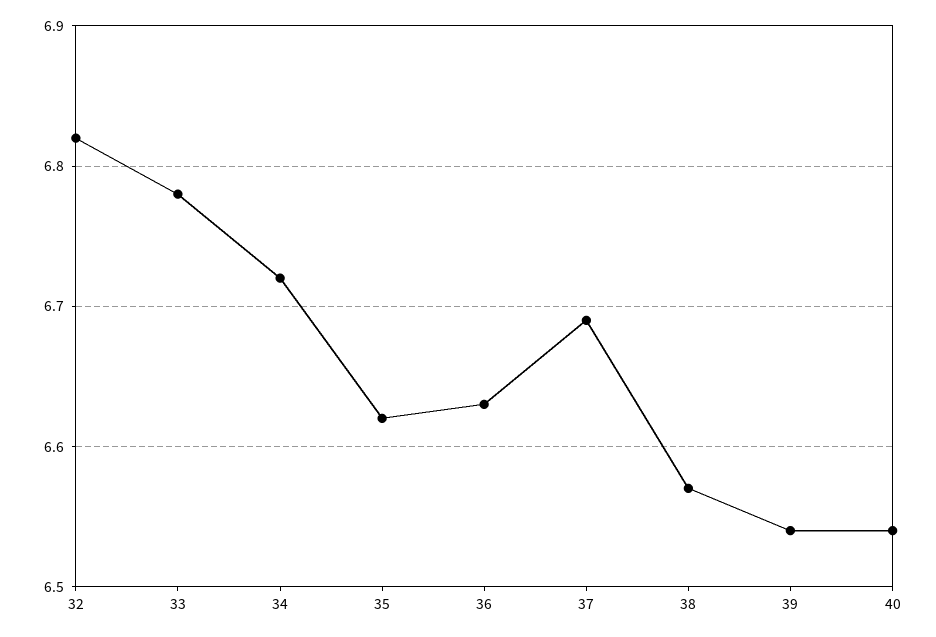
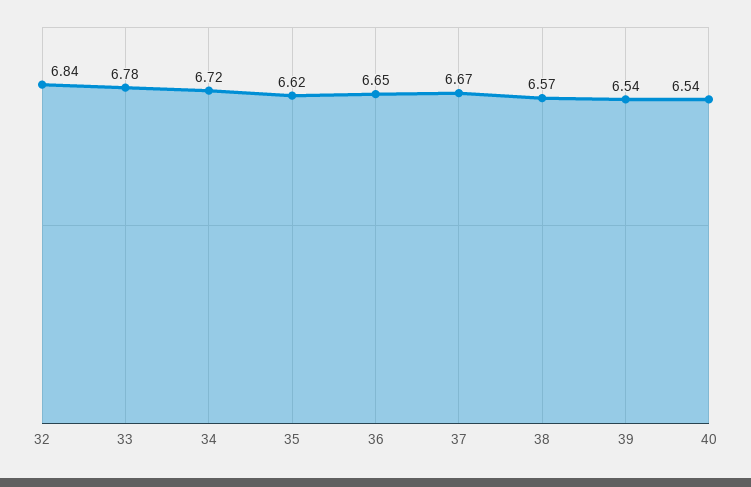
32: 6.82 -> 6.84
36: 6.63 -> 6.65
37: 6.69 -> 6.67

